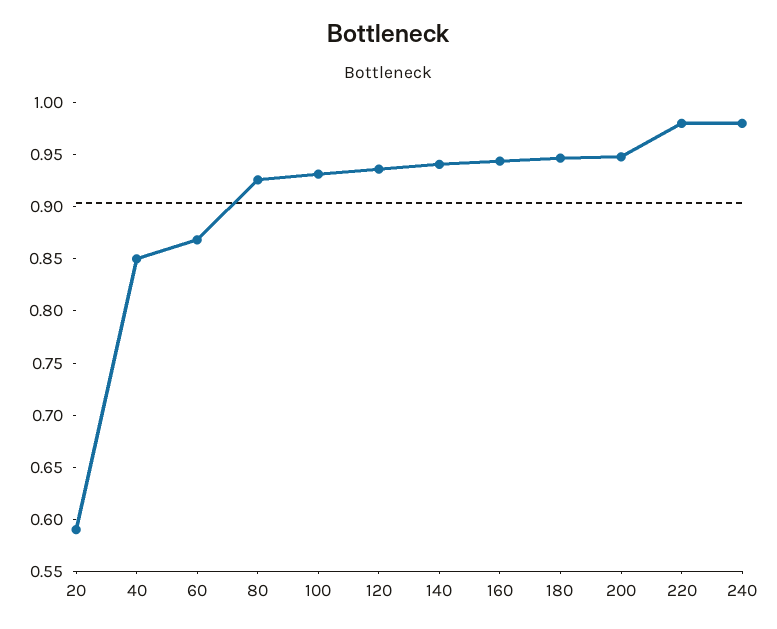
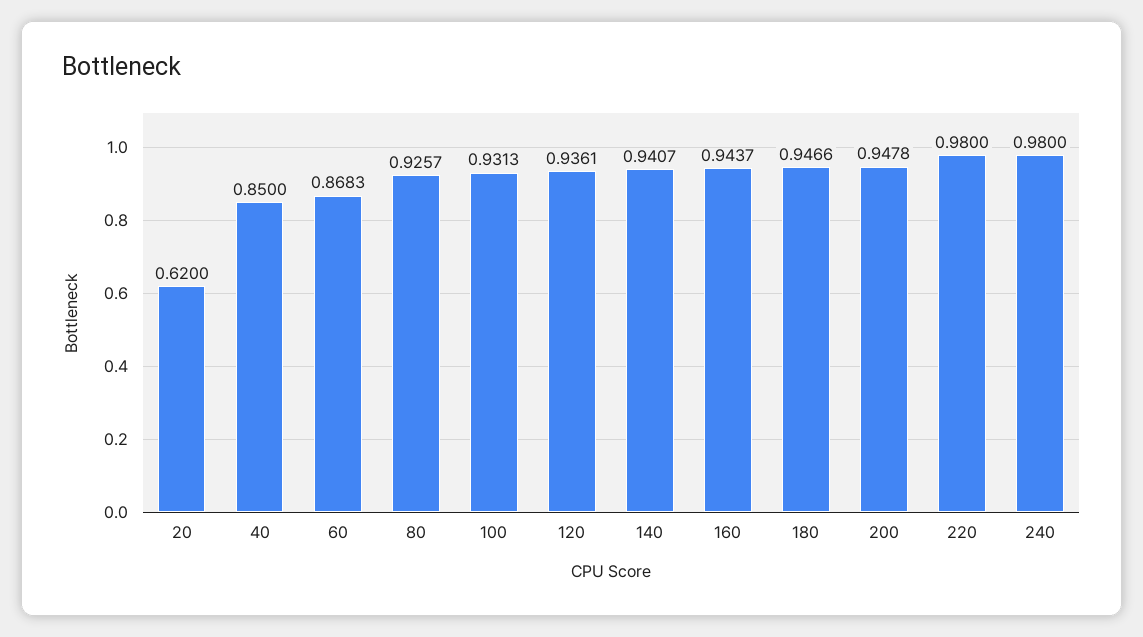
20: 0.59 -> 0.62

